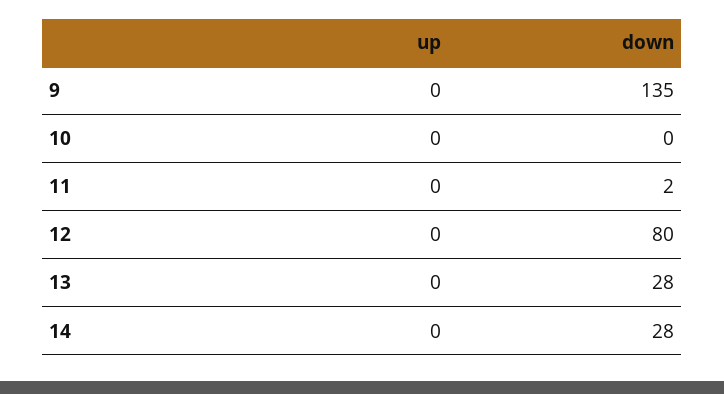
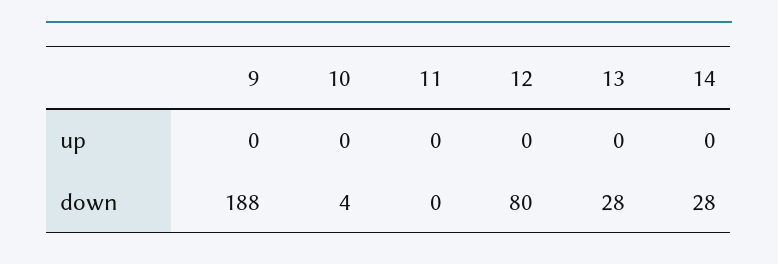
down, 9: 135 -> 188
down, 10: 0 -> 4
down, 11: 2 -> 0

